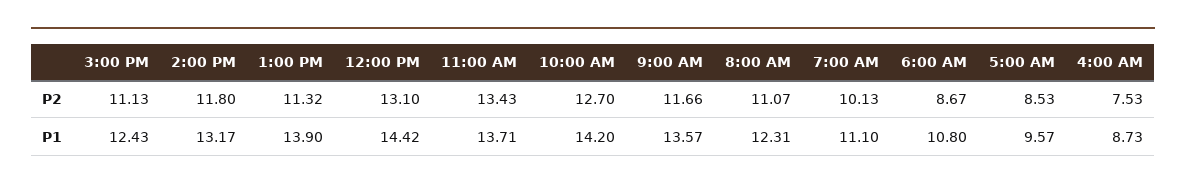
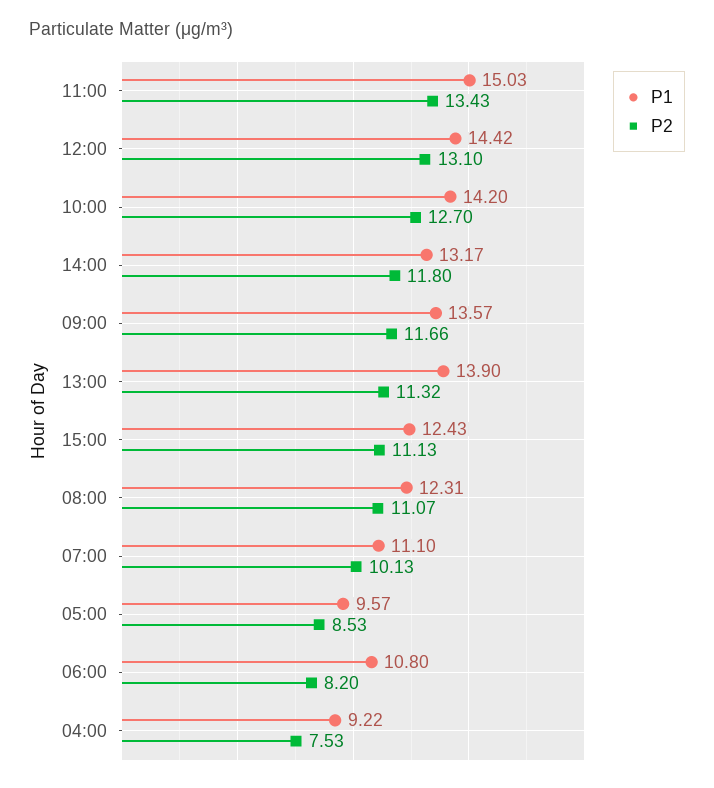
P2, 6:00 AM: 8.67 -> 8.2
P1, 11:00 AM: 13.71 -> 15.03
P1, 4:00 AM: 8.73 -> 9.22

